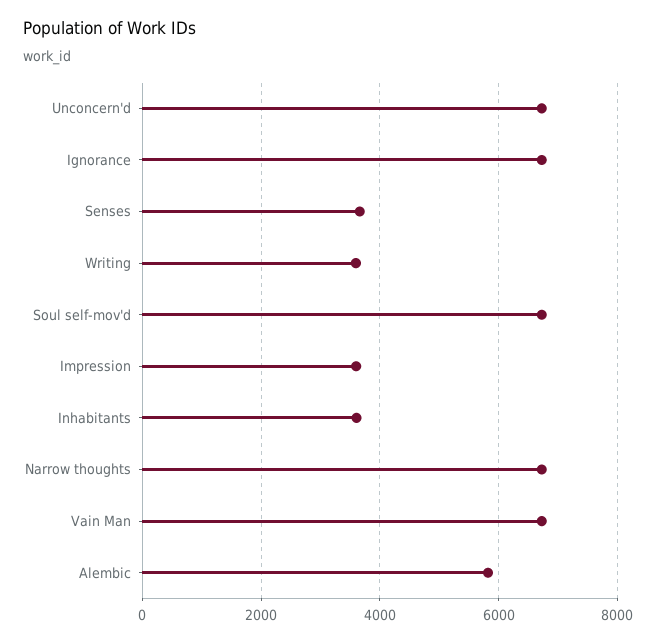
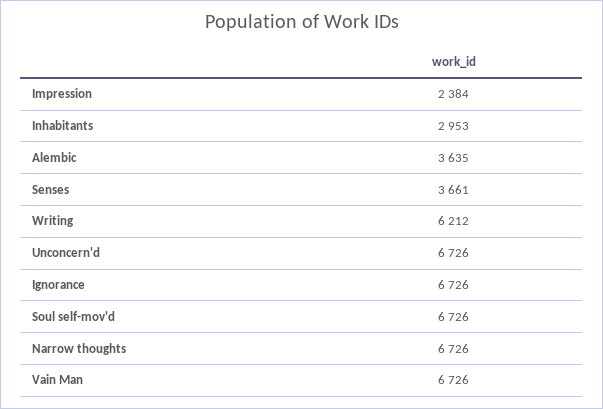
Writing: 3600 -> 6212
Impression: 3600 -> 2384
Inhabitants: 3600 -> 2953
Alembic: 5800 -> 3635

